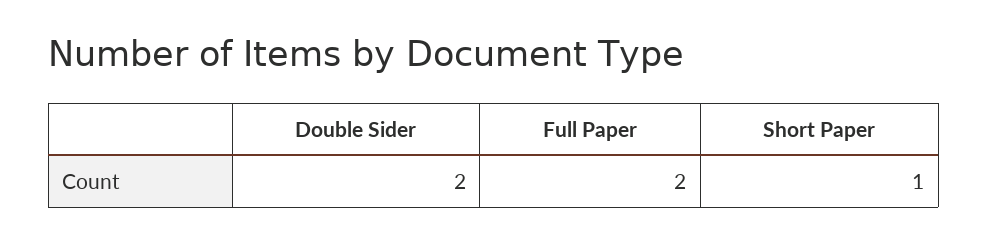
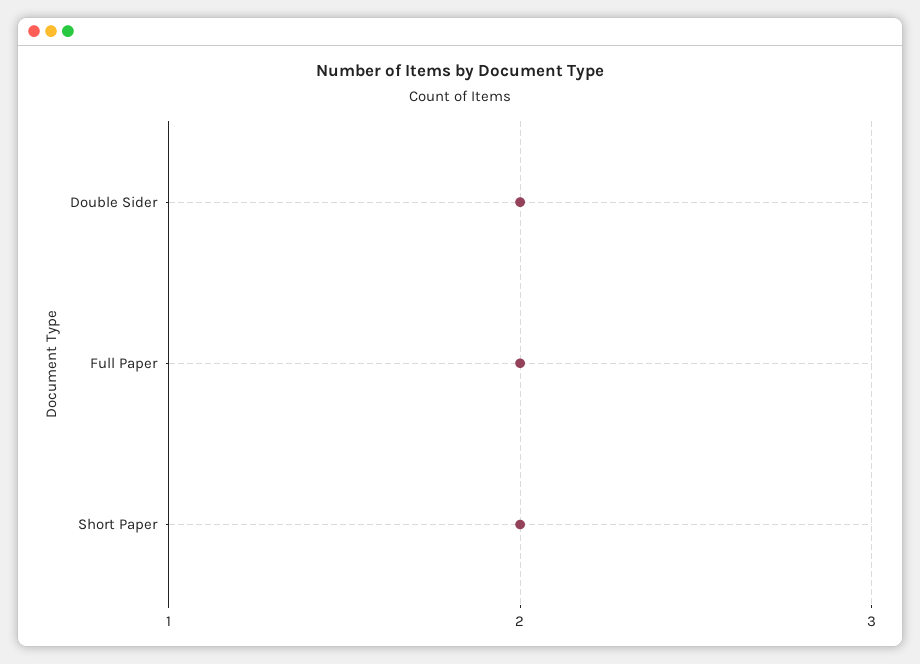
Short Paper: 1 -> 2

